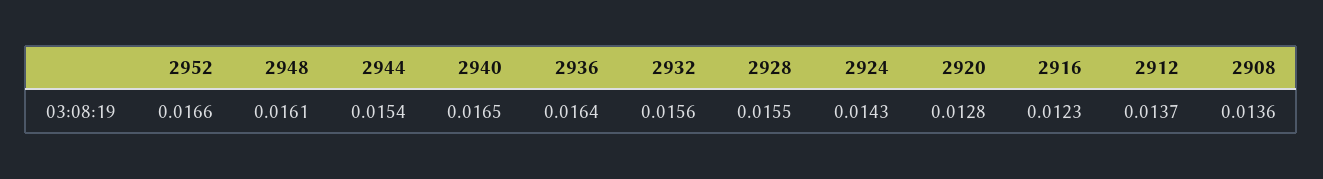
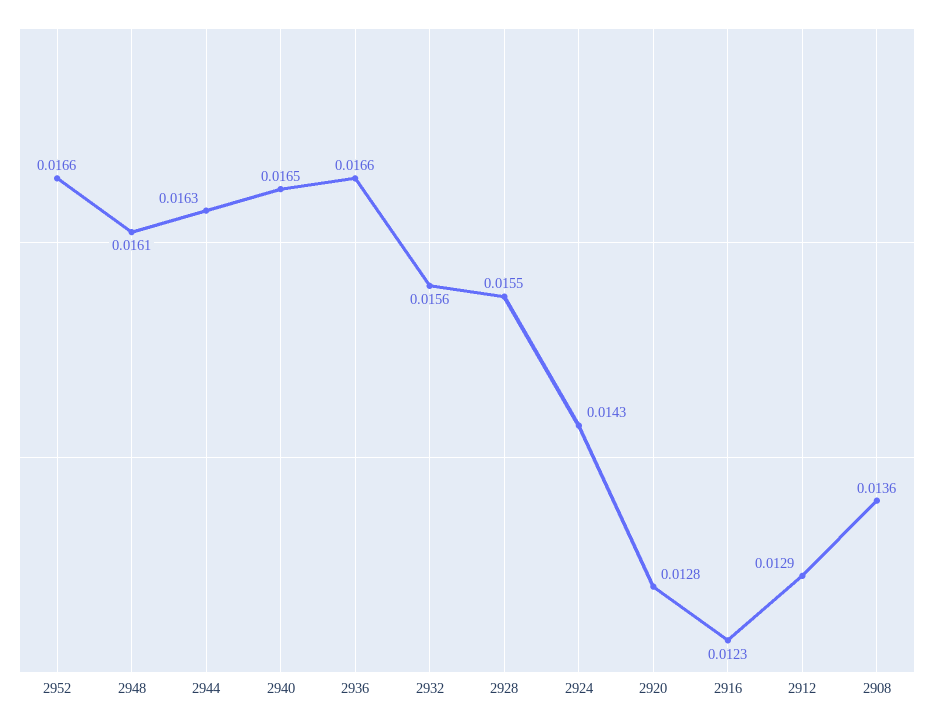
2944: 0.0154 -> 0.0163
2936: 0.0164 -> 0.0166
2912: 0.0137 -> 0.0129

